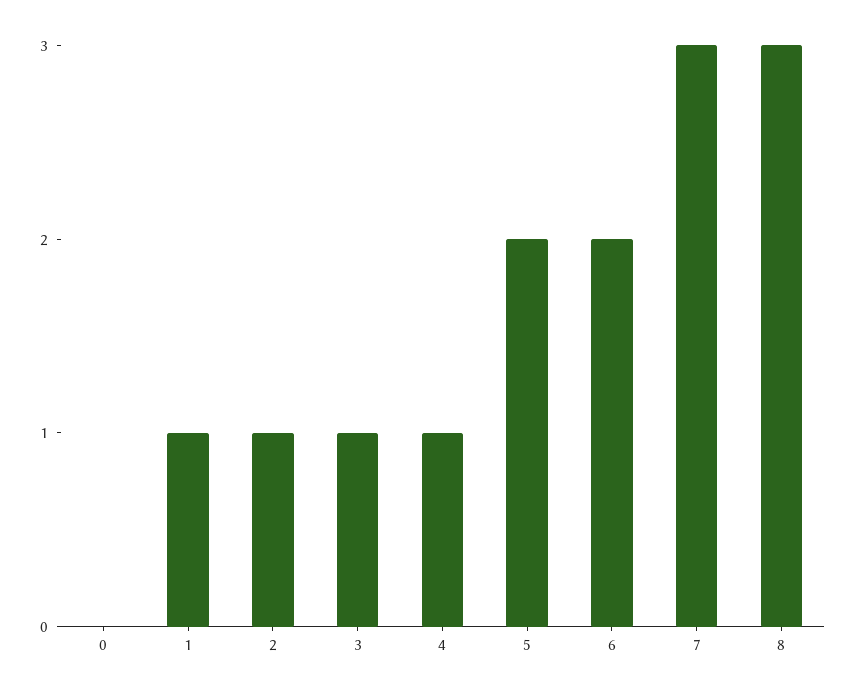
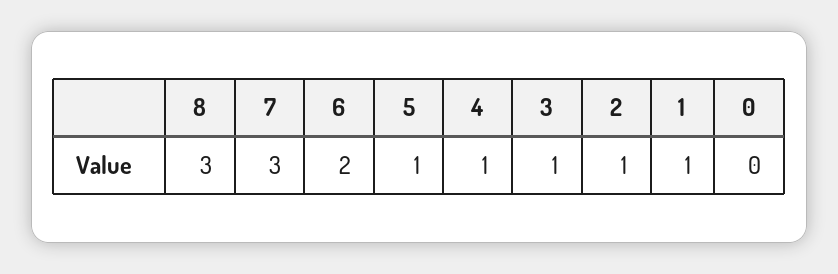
5: 2 -> 1

